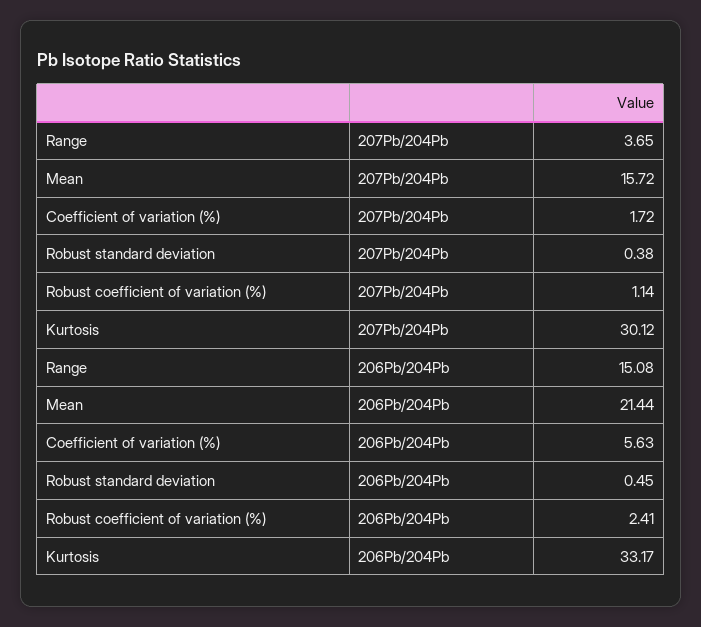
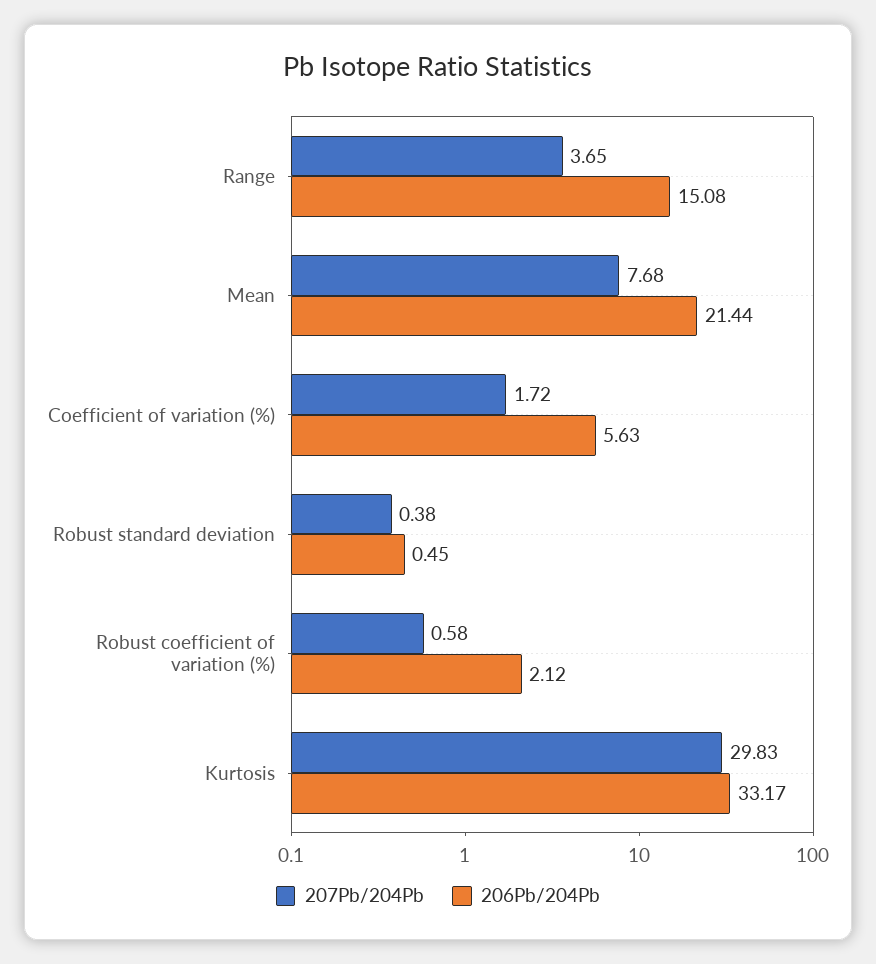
207Pb/204Pb, Mean: 15.72 -> 7.68
207Pb/204Pb, Robust coefficient of variation (%): 1.14 -> 0.58
207Pb/204Pb, Kurtosis: 30.12 -> 29.83
206Pb/204Pb, Robust coefficient of variation (%): 2.41 -> 2.12

